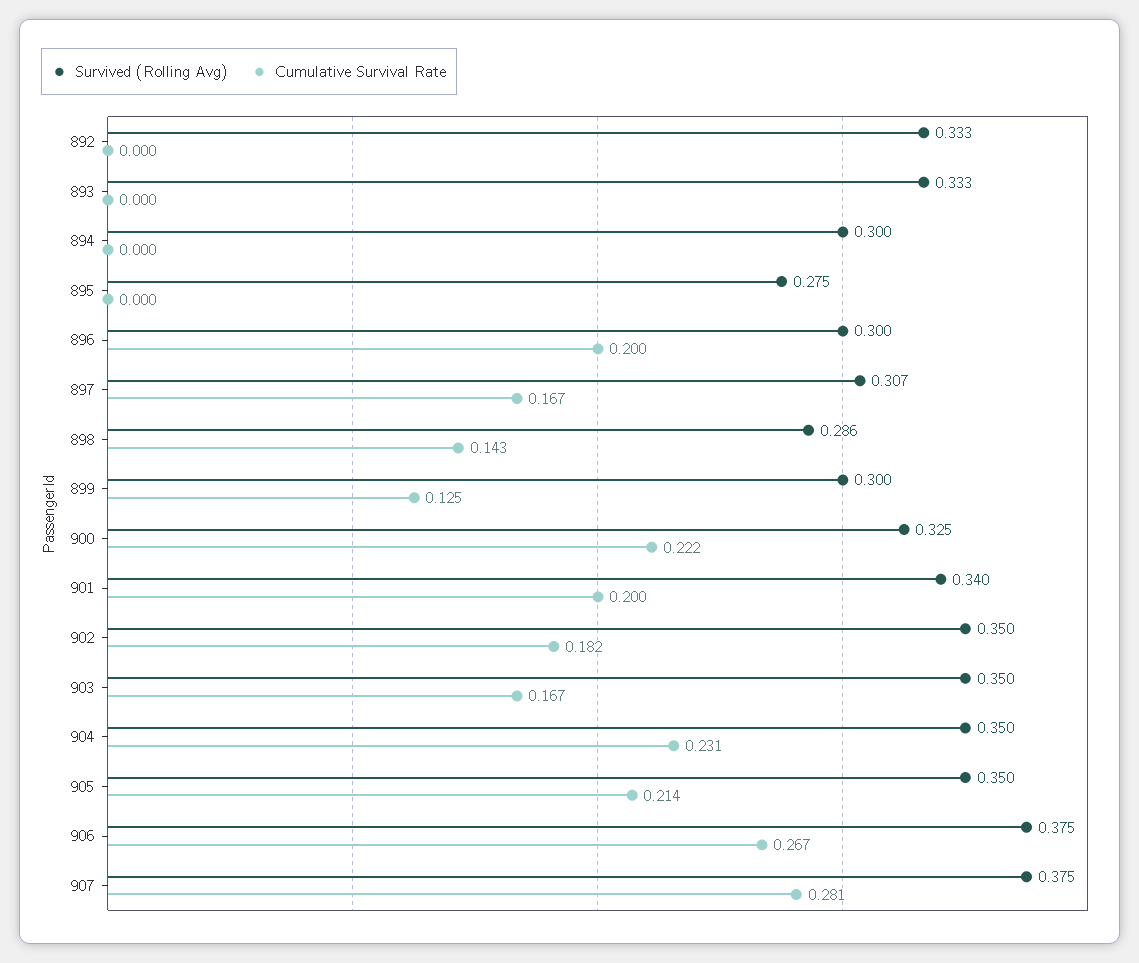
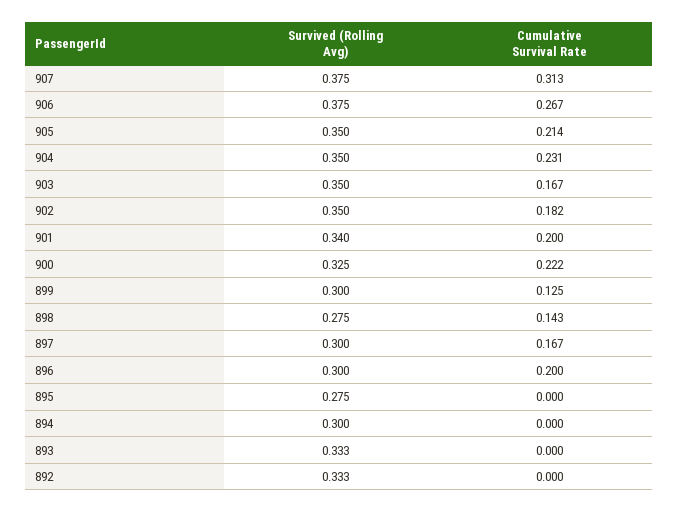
Survived (Rolling Avg), 897: 0.307 -> 0.3
Survived (Rolling Avg), 898: 0.286 -> 0.275
Cumulative Survival Rate, 907: 0.281 -> 0.313

